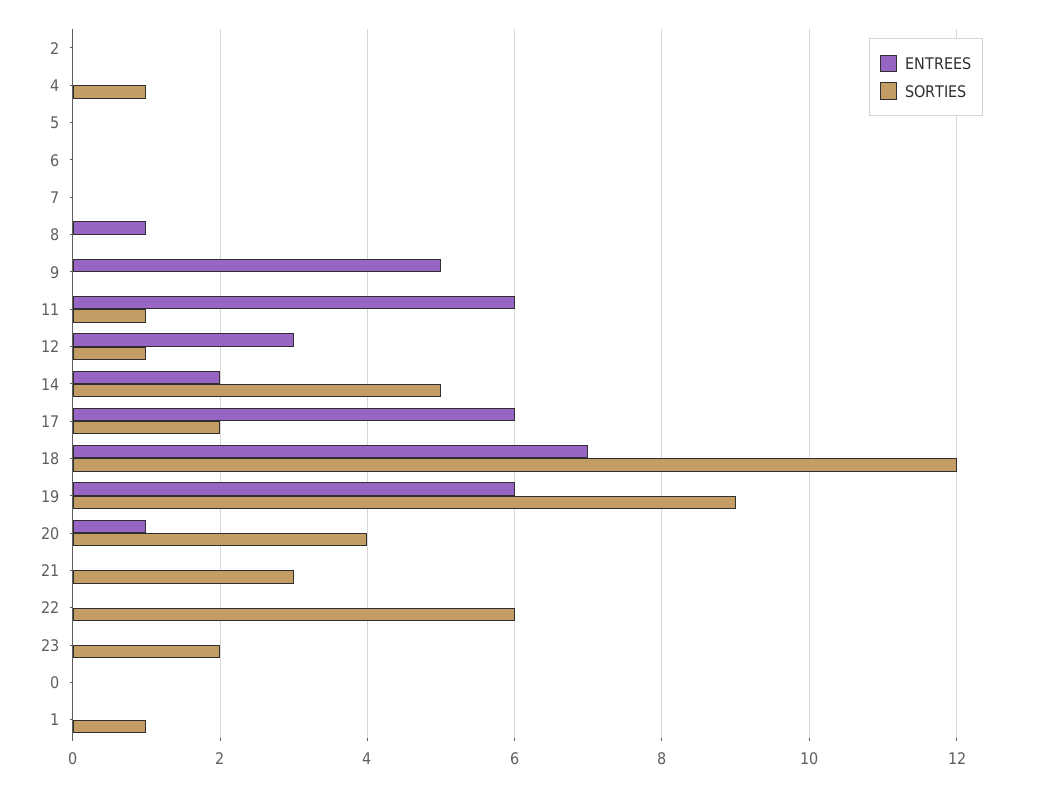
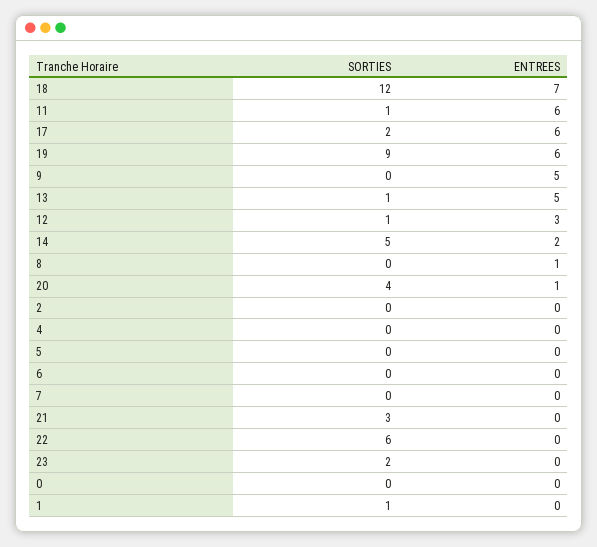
SORTIES, 4: 1 -> 0
SORTIES, 13: none -> 1
ENTREES, 13: none -> 5

